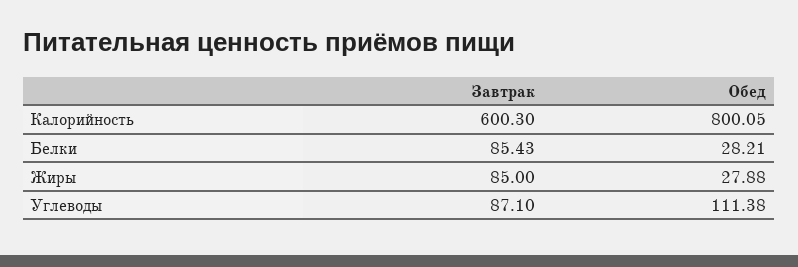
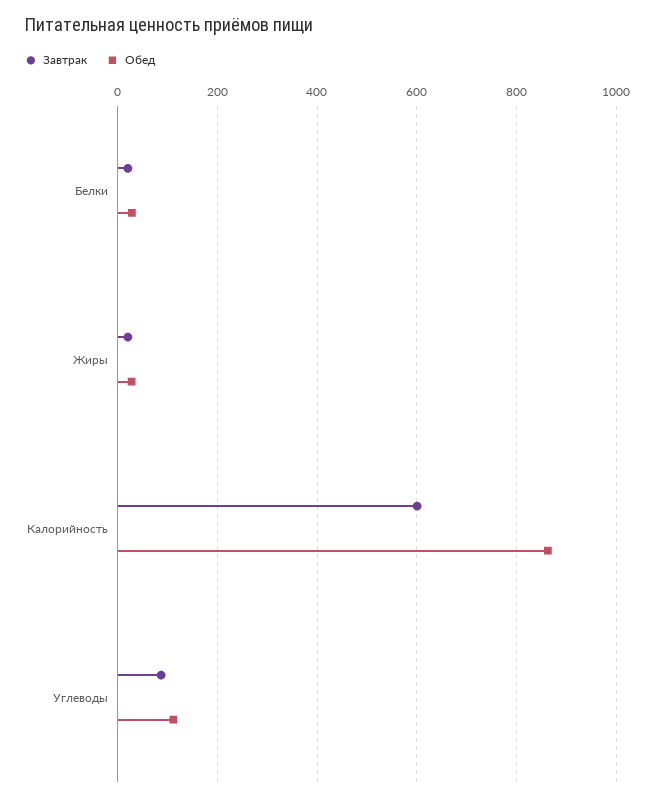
Обед, Калорийность: 800.05 -> 860
Завтрак, Белки: 85.43 -> 20
Завтрак, Жиры: 85 -> 20

